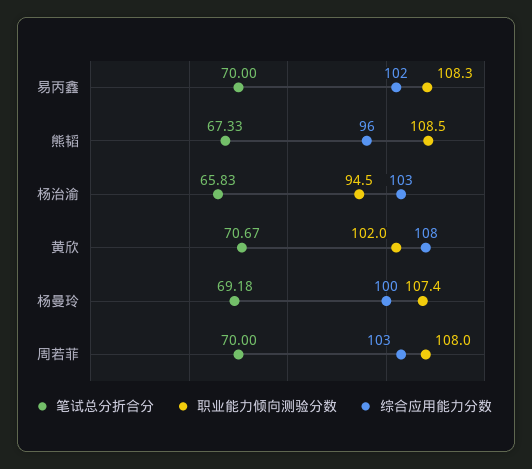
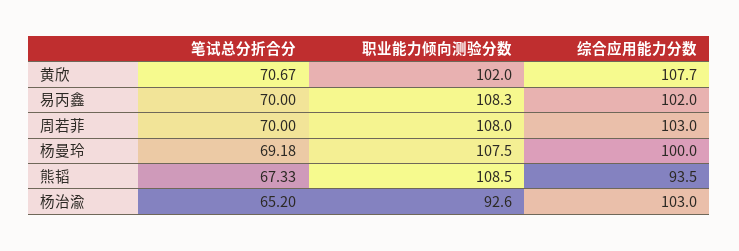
综合应用能力分数, 熊韬: 96 -> 93.5
笔试总分折合分, 杨治渝: 65.83 -> 65.2
职业能力倾向测验分数, 杨治渝: 94.5 -> 92.6
综合应用能力分数, 黄欣: 108 -> 107.7
职业能力倾向测验分数, 杨曼玲: 107.4 -> 107.5

